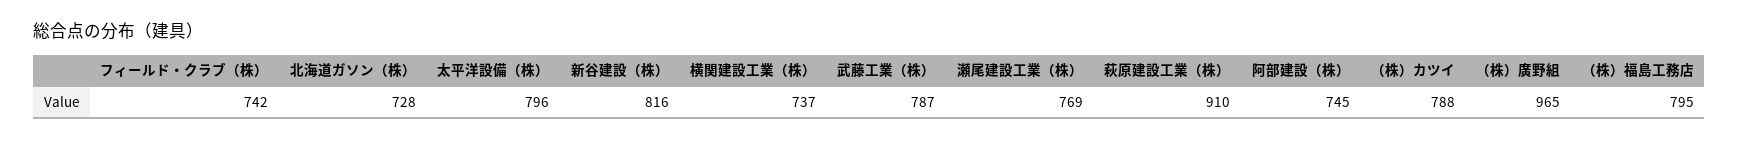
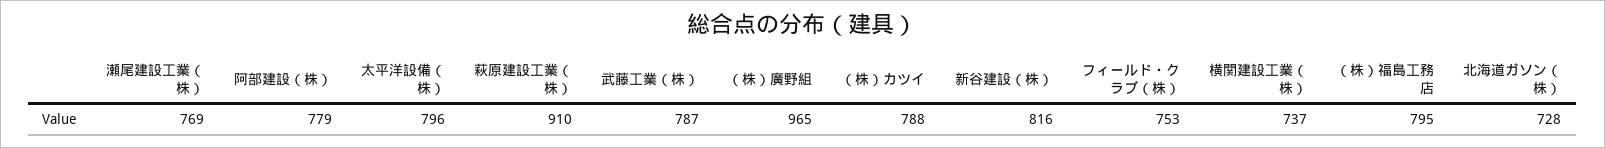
フィールド・クラブ（株）: 742 -> 753
阿部建設（株）: 745 -> 779

